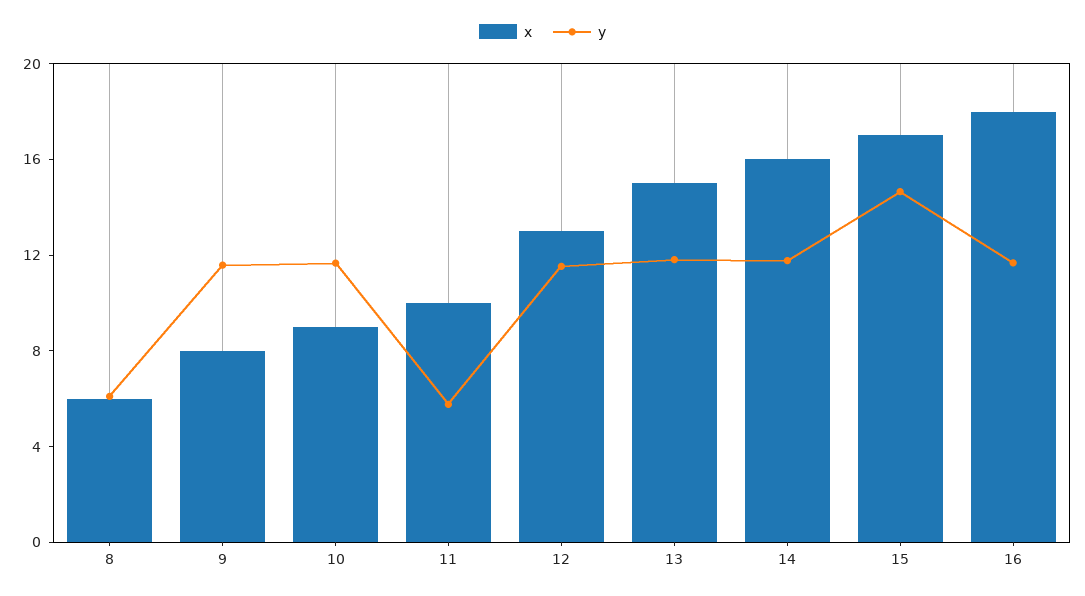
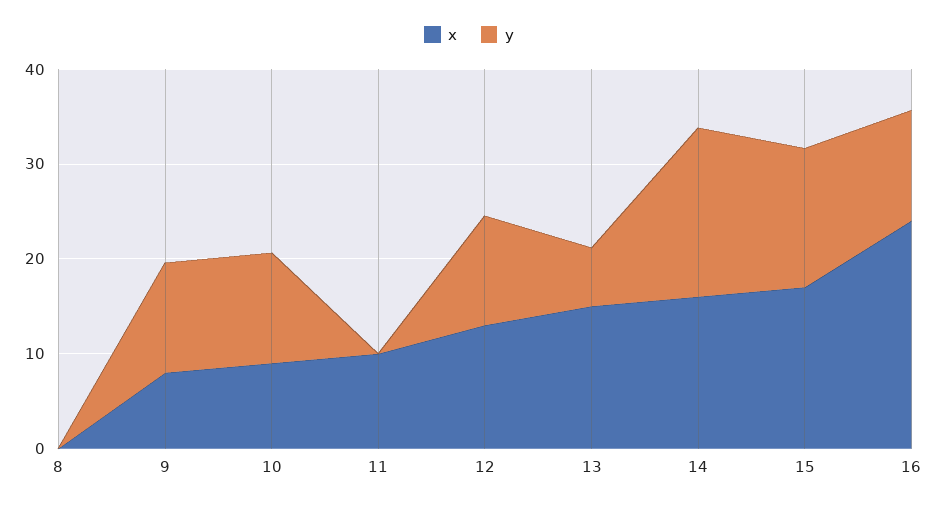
x, 8: 6 -> 0
y, 8: 6 -> 0
y, 11: 6 -> 0
y, 13: 12 -> 6
y, 14: 12 -> 18
x, 16: 18 -> 24

